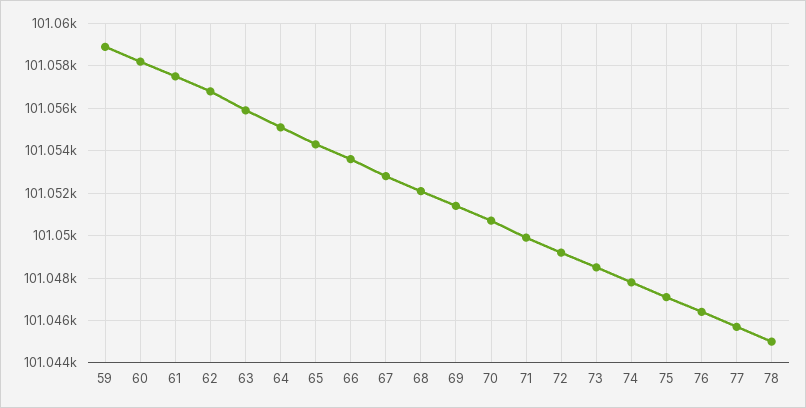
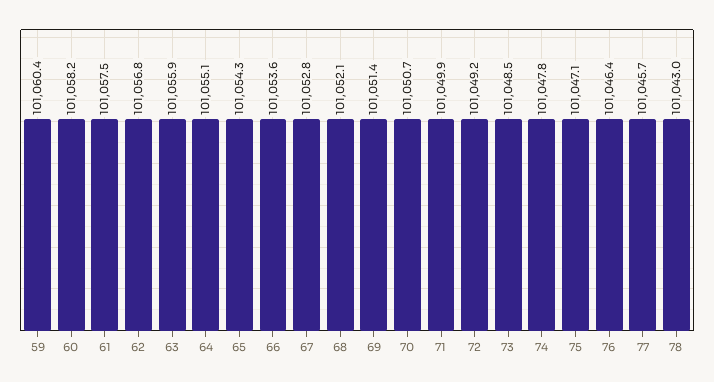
59: 101059 -> 101060.4
78: 101045 -> 101043

